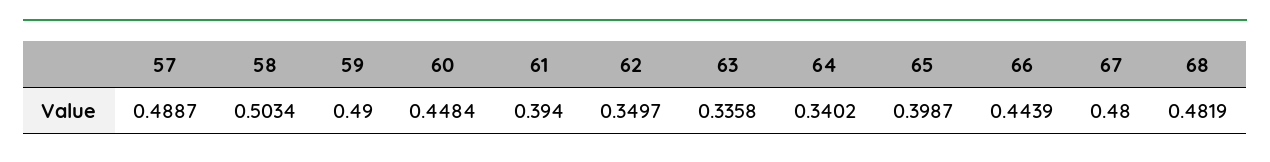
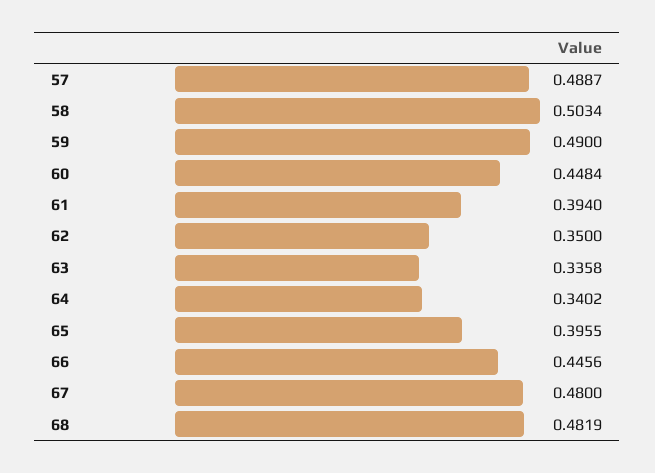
62: 0.3497 -> 0.35
65: 0.3987 -> 0.3955
66: 0.4439 -> 0.4456

